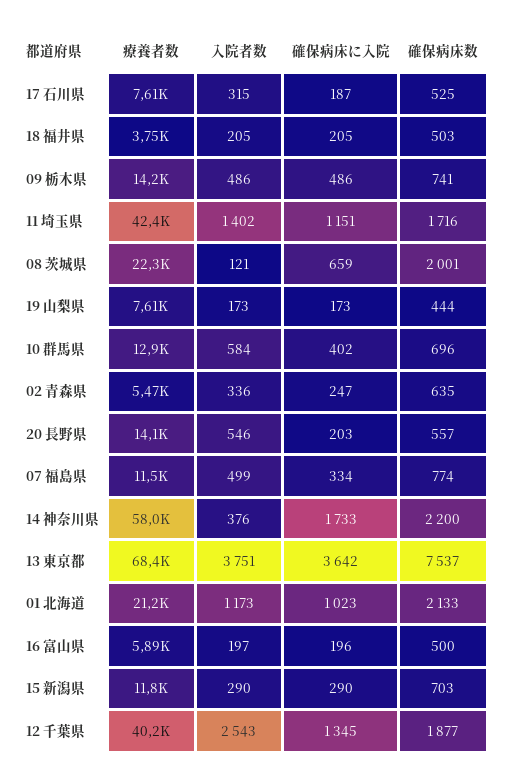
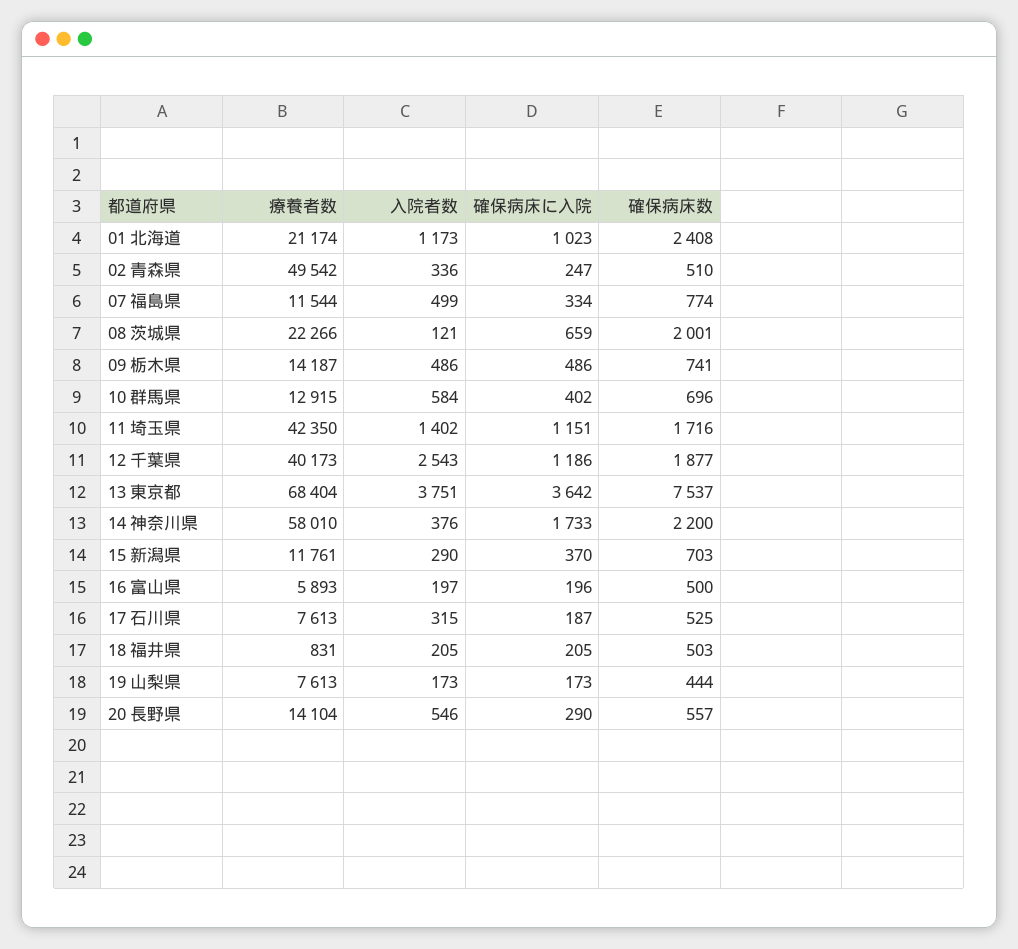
療養者数, 18 福井県: 3750 -> 831
療養者数, 02 青森県: 5470 -> 49542
確保病床数, 02 青森県: 635 -> 510
確保病床に入院, 20 長野県: 203 -> 290
確保病床数, 01 北海道: 2133 -> 2408
確保病床に入院, 15 新潟県: 290 -> 370
確保病床に入院, 12 千葉県: 1345 -> 1186

